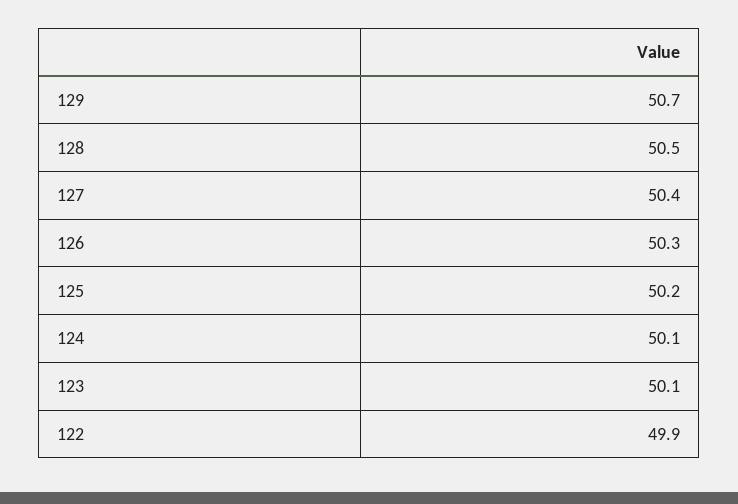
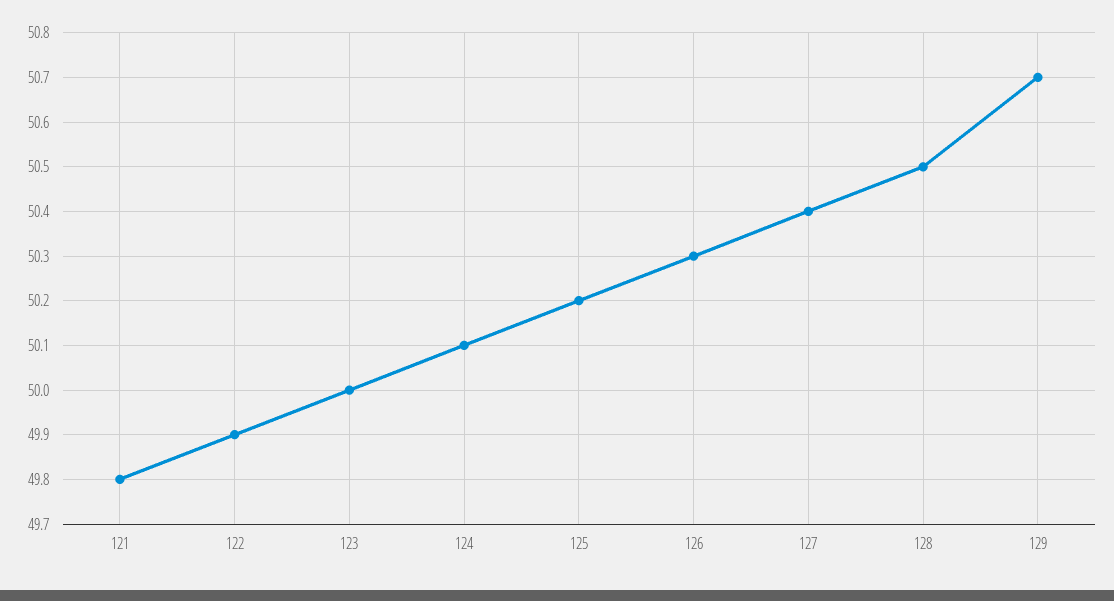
123: 50.1 -> 50
121: none -> 49.8

